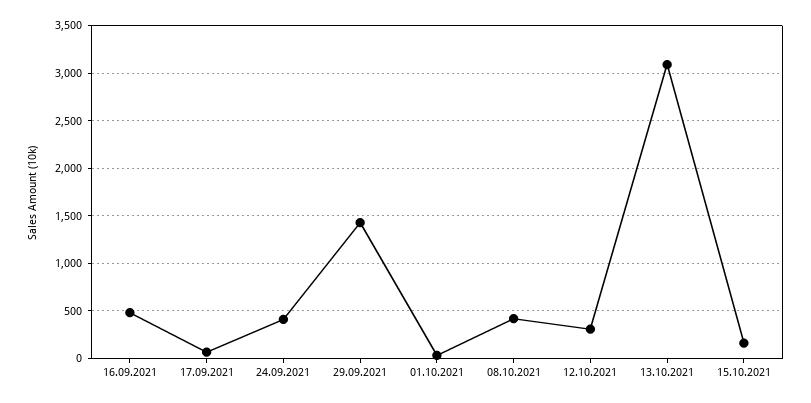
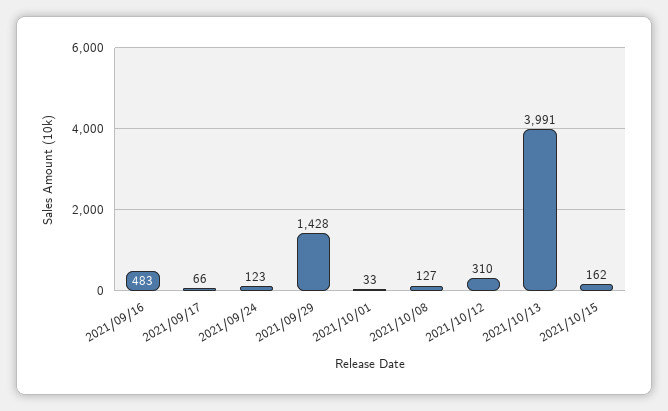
24.09.2021: 400 -> 123
08.10.2021: 400 -> 127
13.10.2021: 3100 -> 3991

